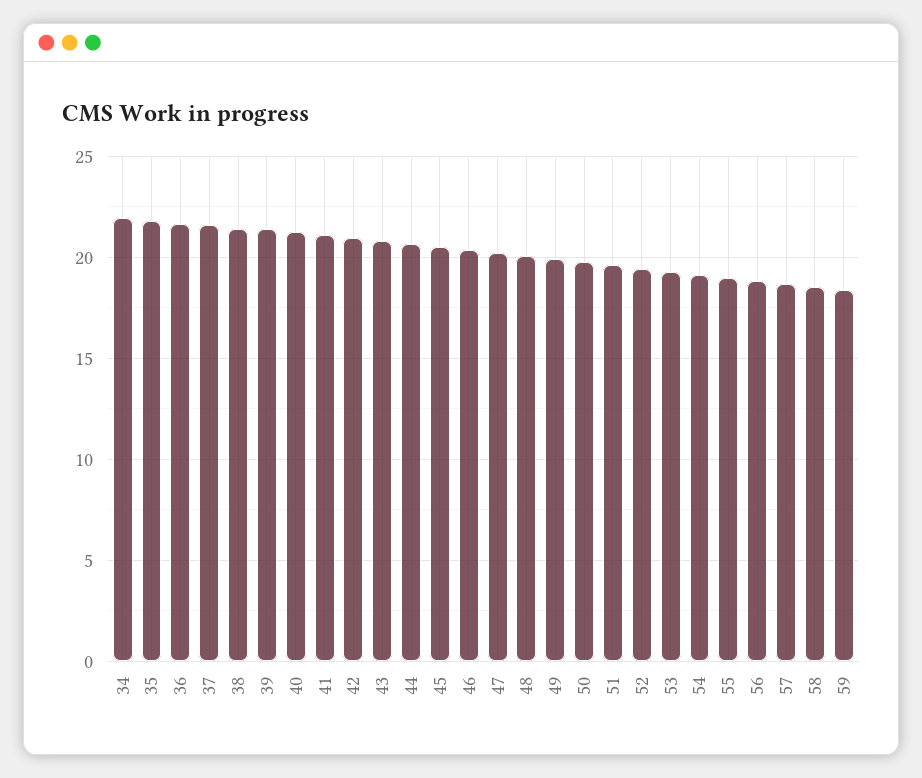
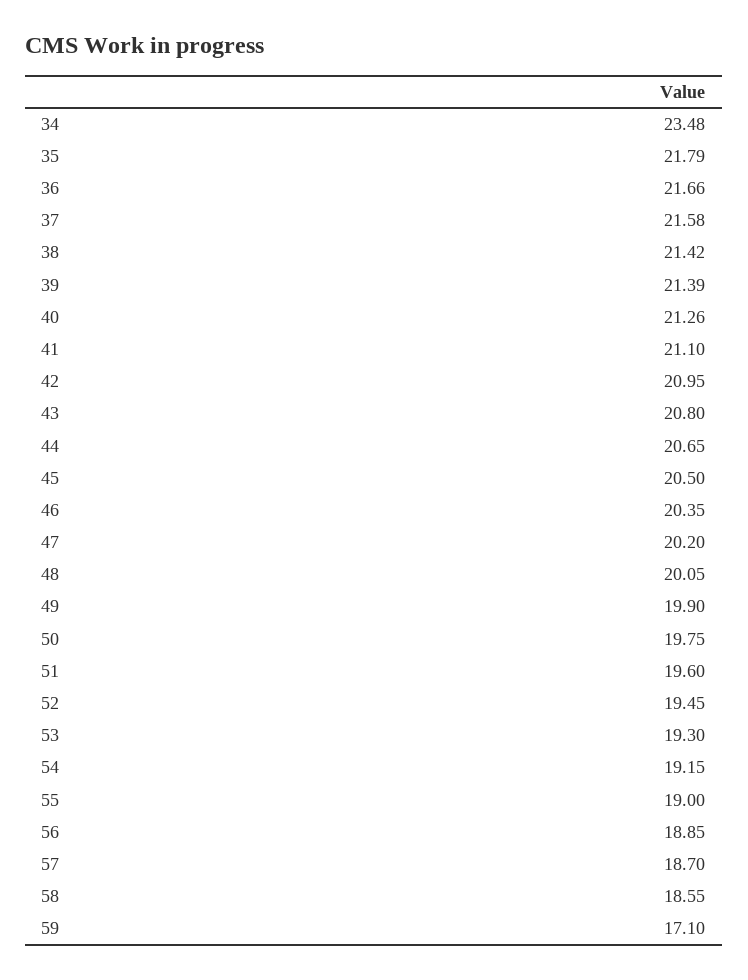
34: 22 -> 23.48
59: 18.5 -> 17.1

